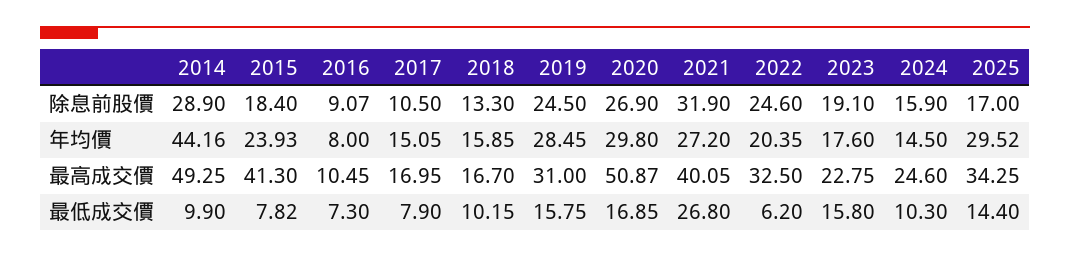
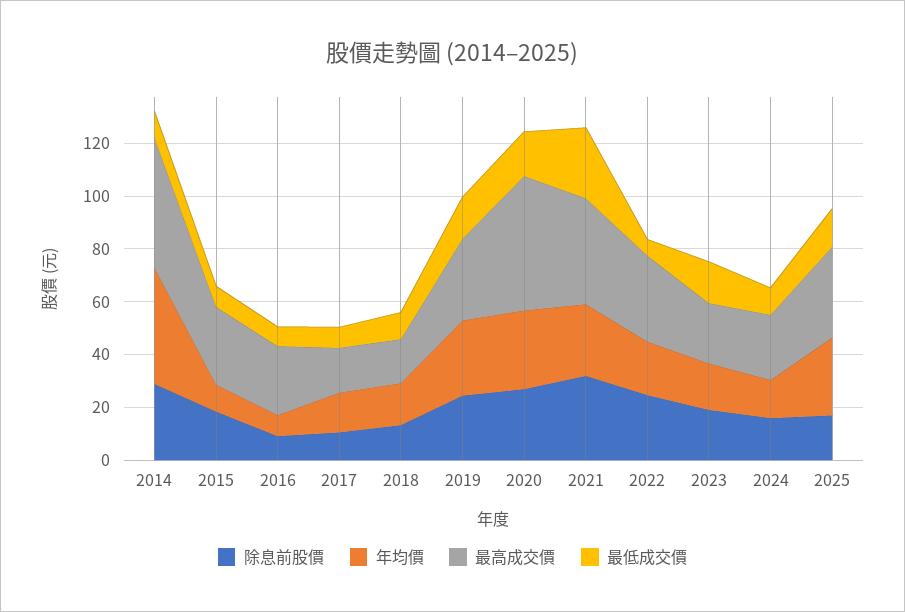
年均價, 2015: 23.93 -> 10
最高成交價, 2015: 41.3 -> 30
最高成交價, 2016: 10.45 -> 25

